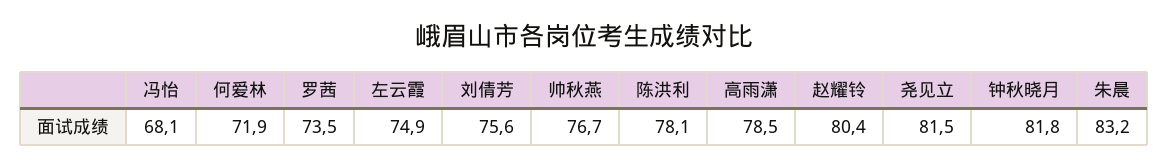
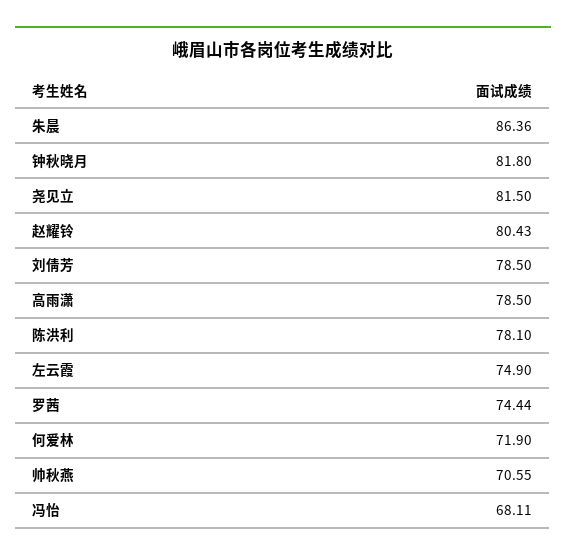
罗茜: 73.5 -> 74.44
刘倩芳: 75.6 -> 78.5
帅秋燕: 76.7 -> 70.55
朱晨: 83.2 -> 86.36

